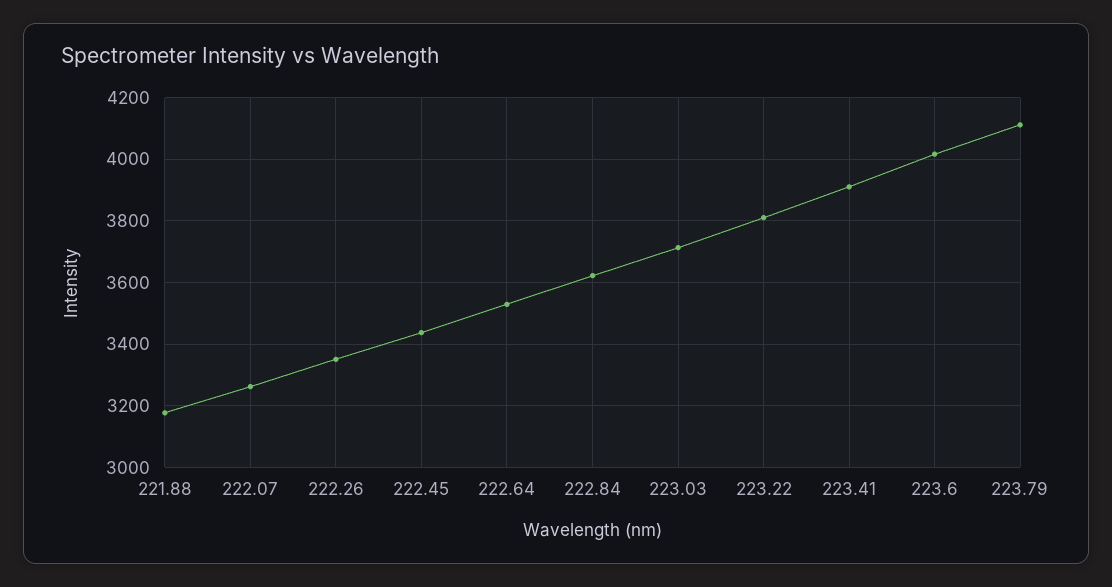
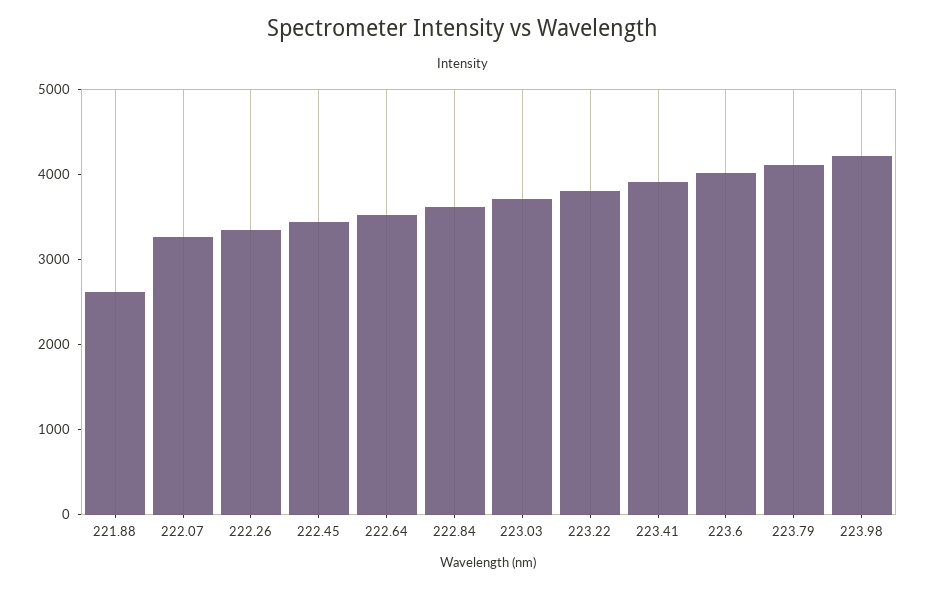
221.88: 3180 -> 2600
223.98: none -> 4200

